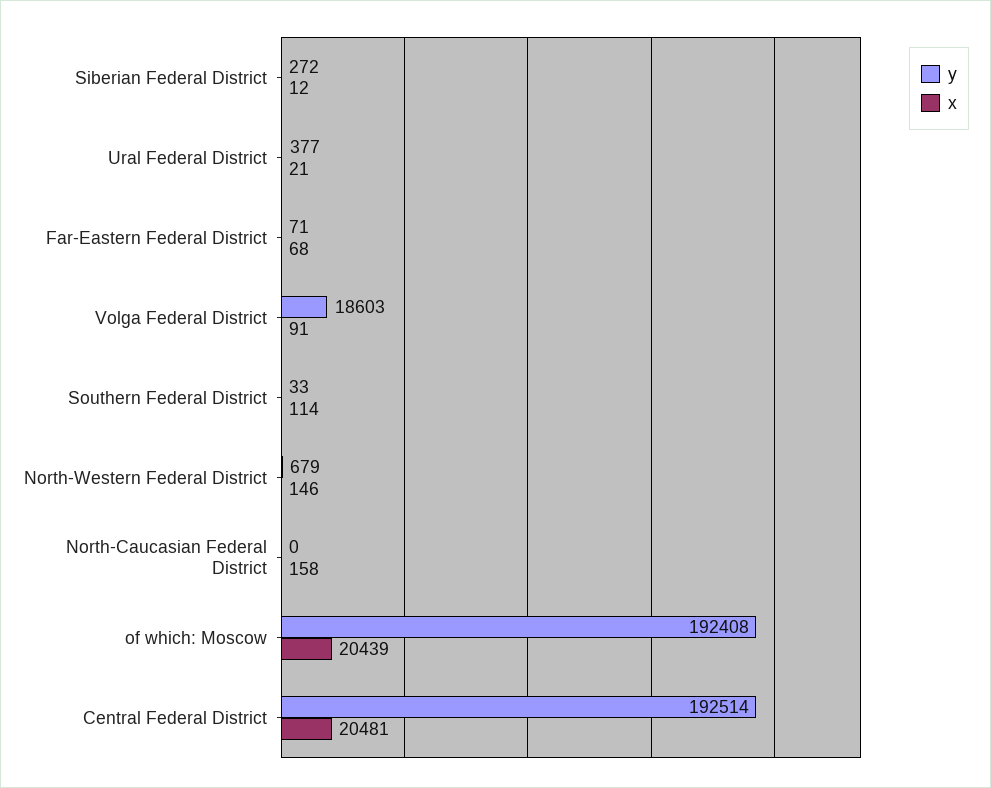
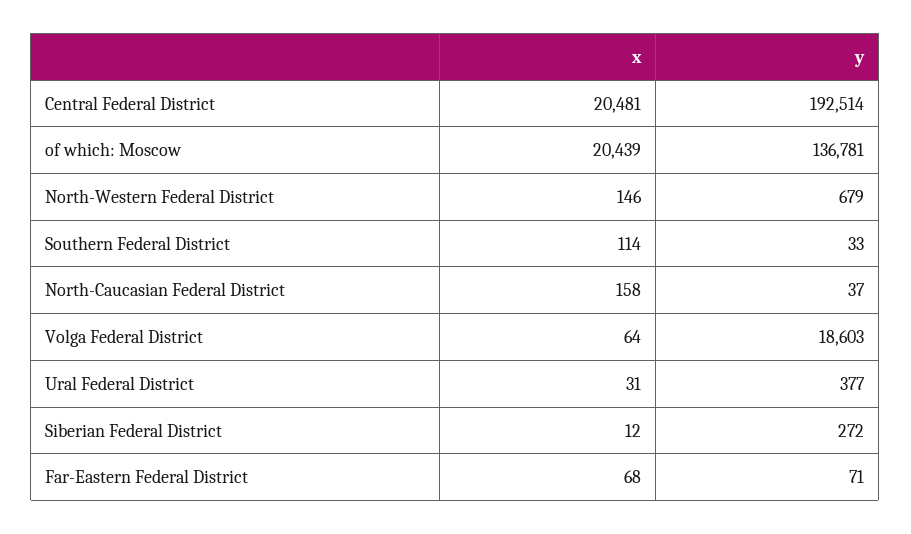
x, Ural Federal District: 21 -> 31
x, Volga Federal District: 91 -> 64
y, North-Caucasian Federal District: 0 -> 37
y, of which: Moscow: 192408 -> 136781

